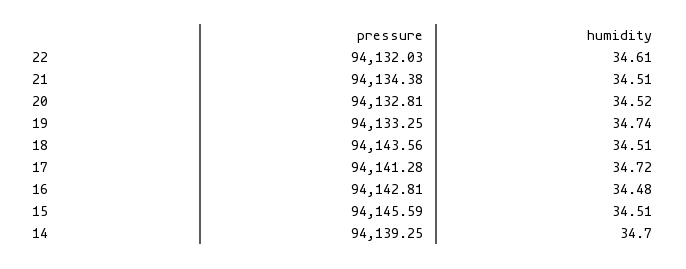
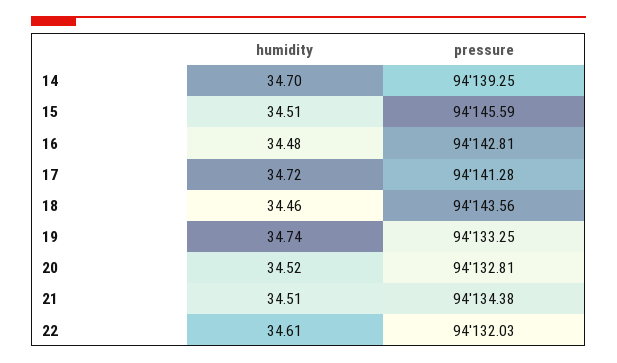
humidity, 18: 34.51 -> 34.46

